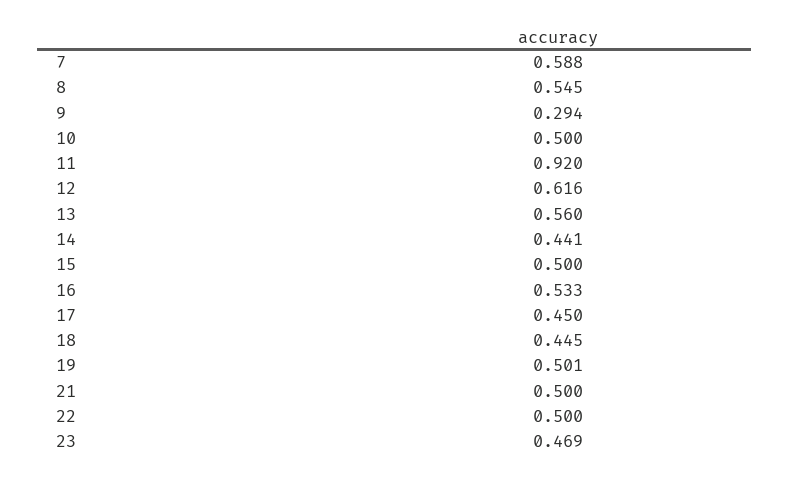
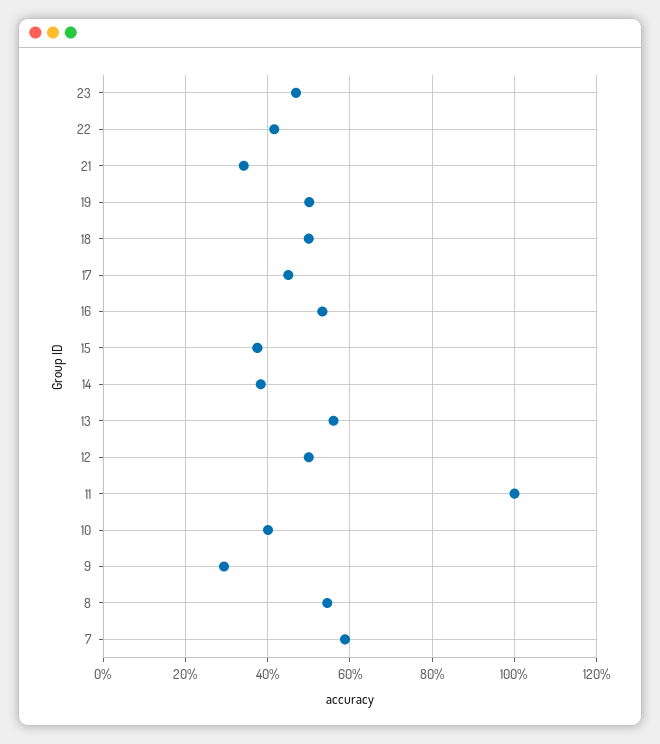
10: 0.5 -> 0.4
11: 0.92 -> 1
12: 0.616 -> 0.5
14: 0.441 -> 0.38
15: 0.5 -> 0.38
18: 0.445 -> 0.5
21: 0.5 -> 0.34
22: 0.5 -> 0.42

